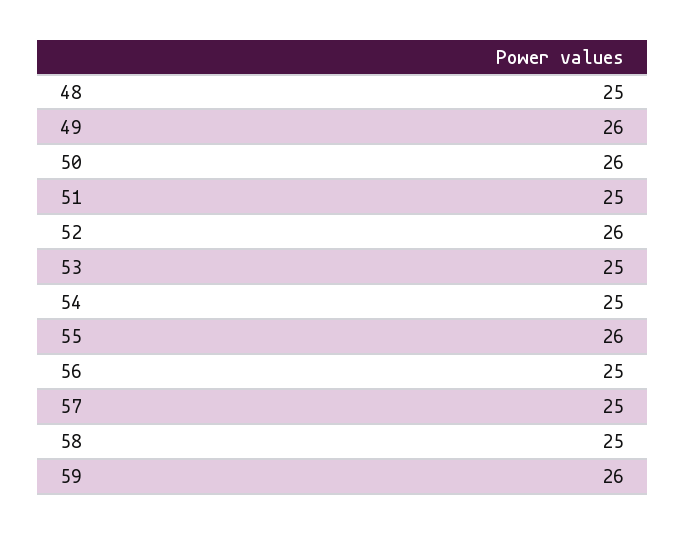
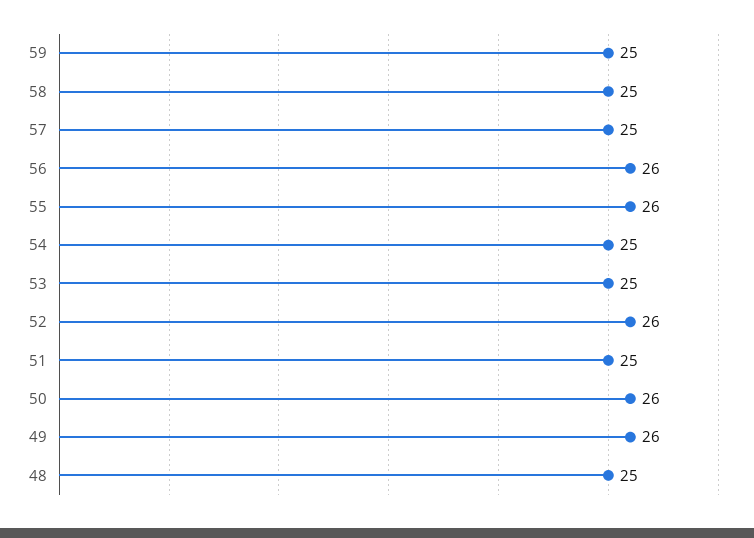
56: 25 -> 26
59: 26 -> 25

